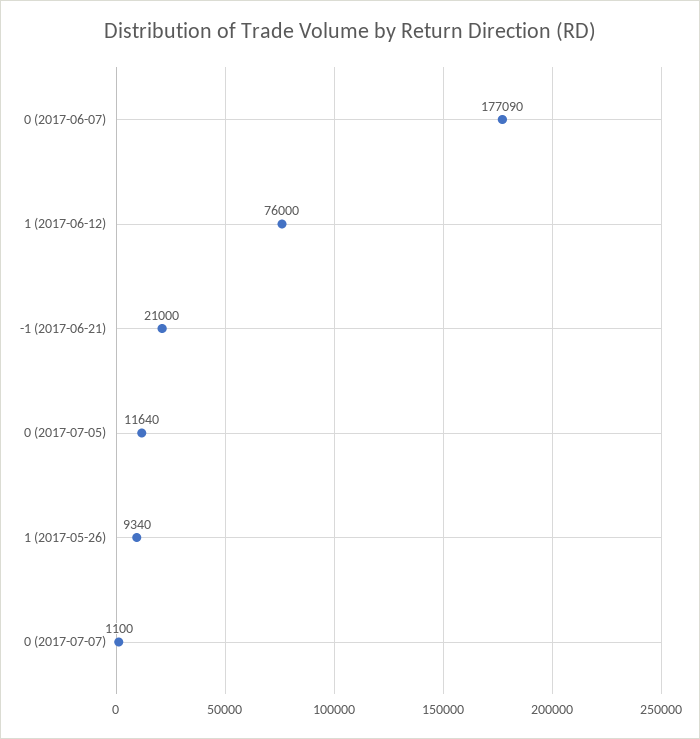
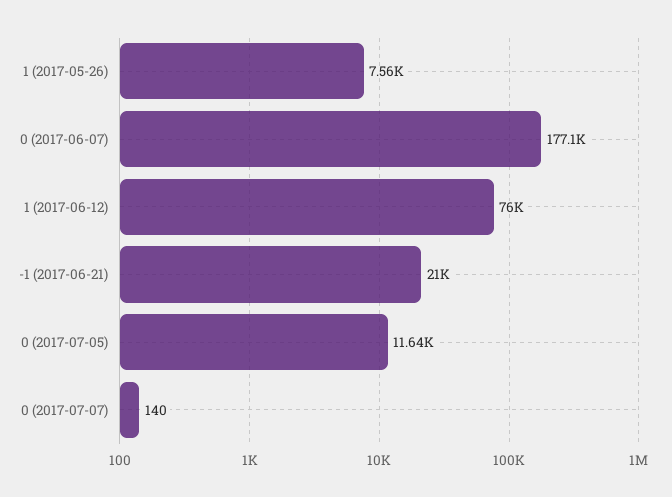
1 (2017-05-26): 9340 -> 7560
0 (2017-07-07): 1100 -> 140

